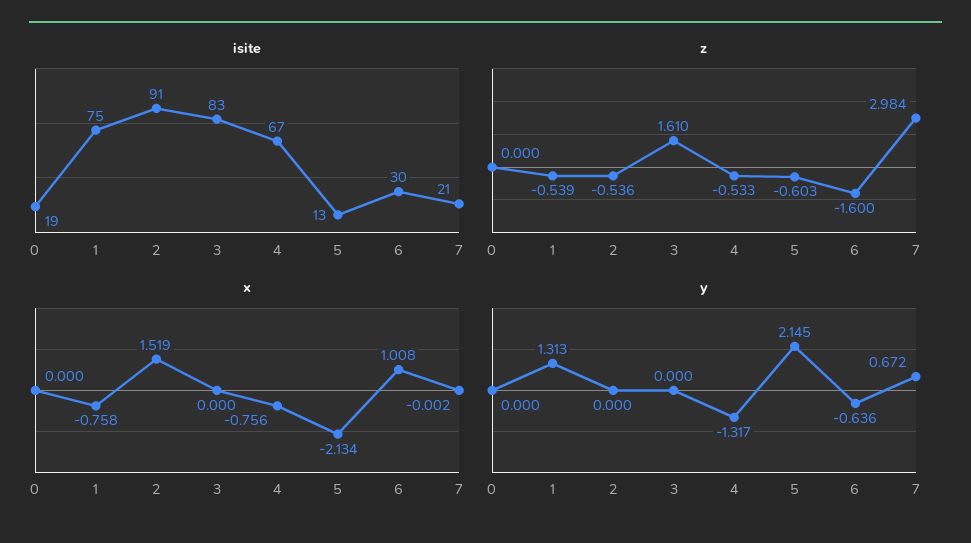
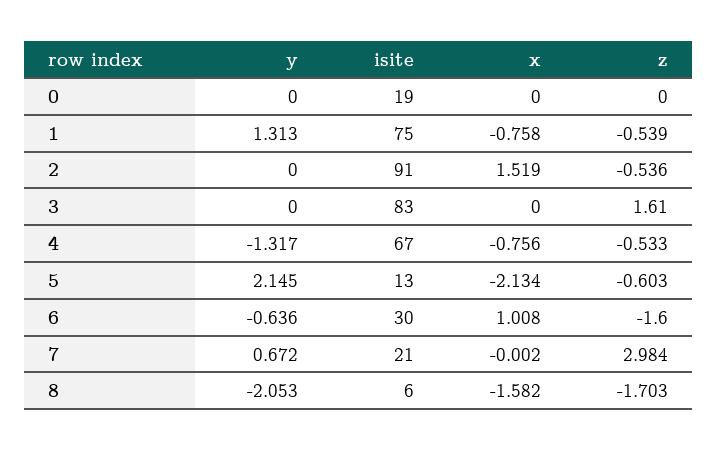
y, 8: none -> -2.053
isite, 8: none -> 6
x, 8: none -> -1.582
z, 8: none -> -1.703

